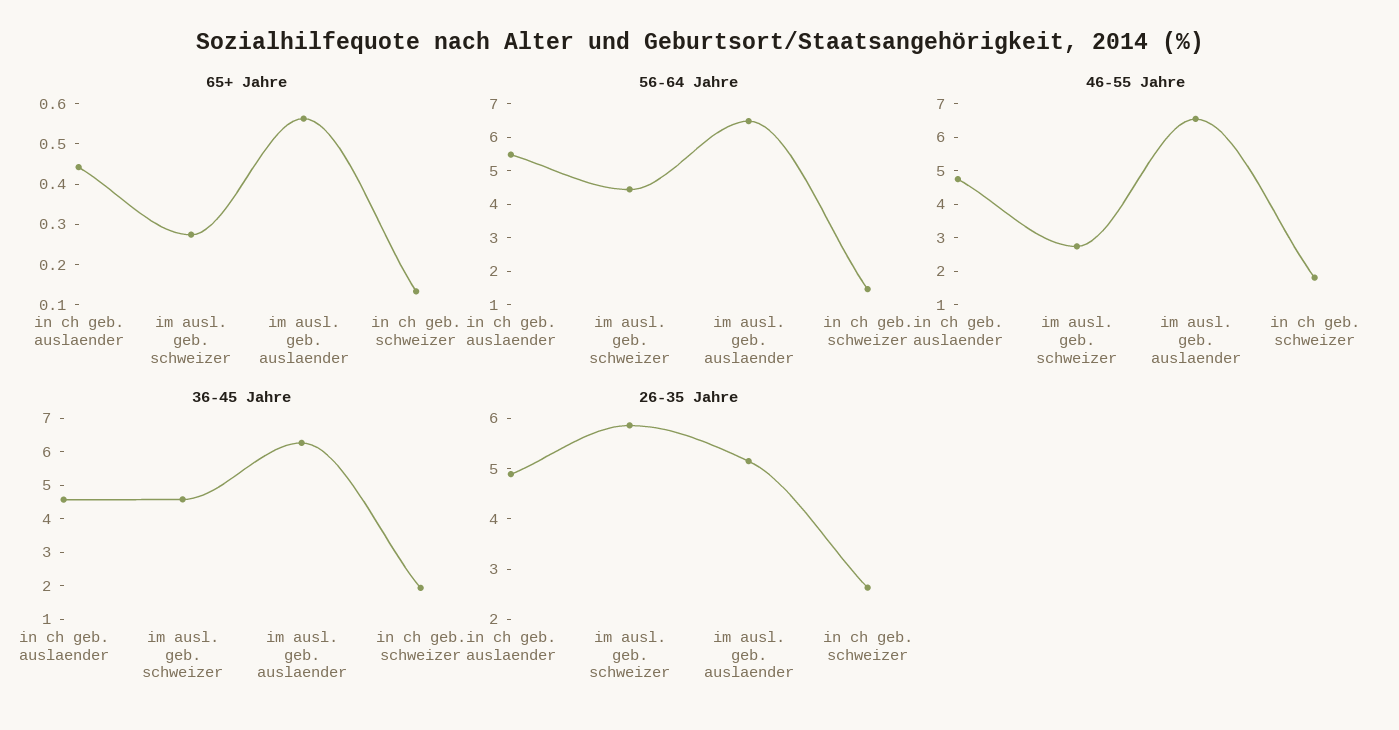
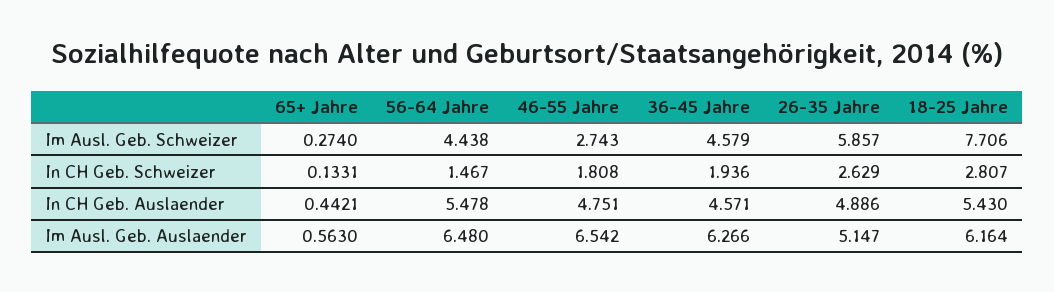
18-25 Jahre, im ausl. geb. schweizer: none -> 7.706
18-25 Jahre, in ch geb. schweizer: none -> 2.807
18-25 Jahre, in ch geb. auslaender: none -> 5.43
18-25 Jahre, im ausl. geb. auslaender: none -> 6.164

